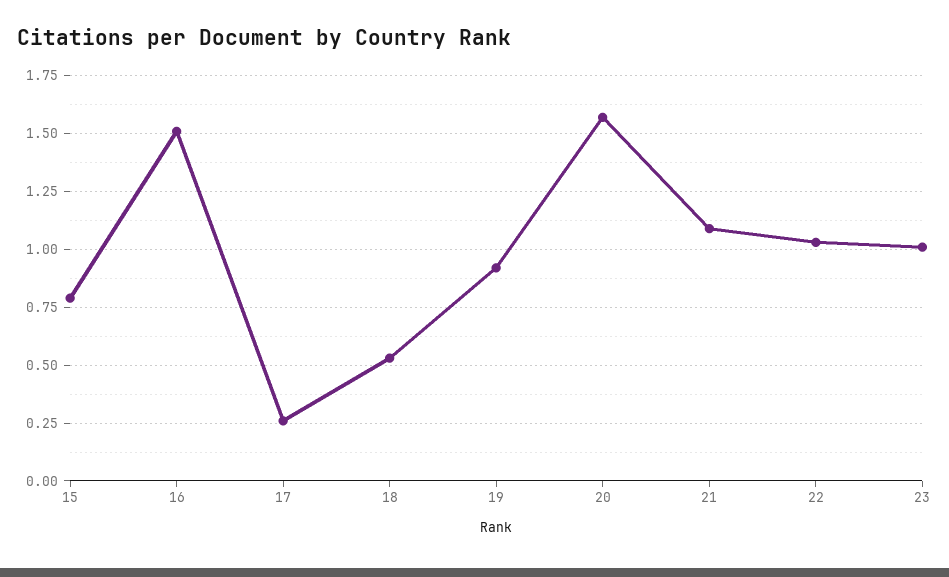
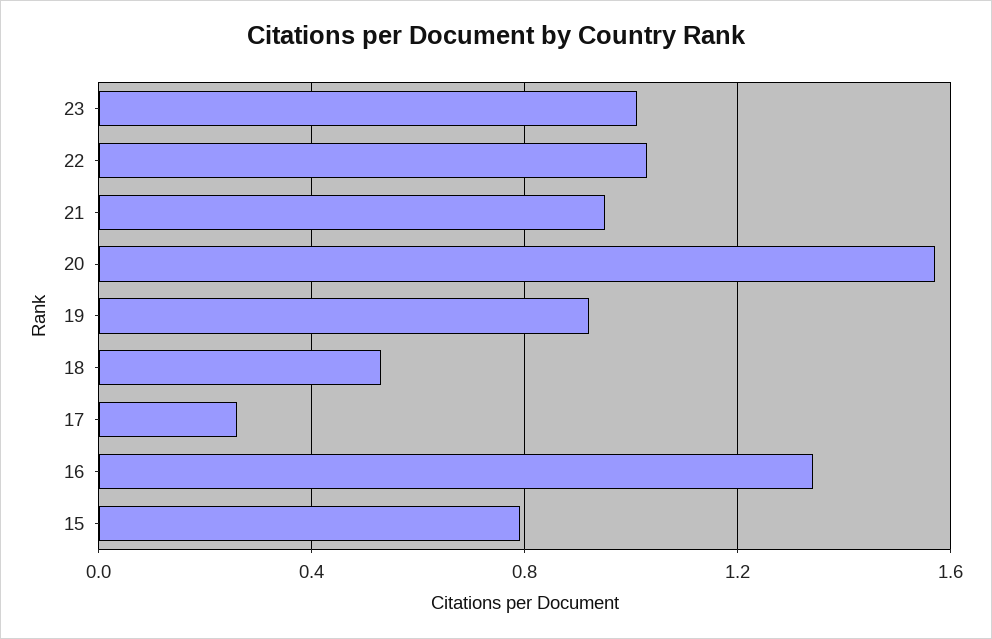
16: 1.5 -> 1.35
21: 1.1 -> 0.95

